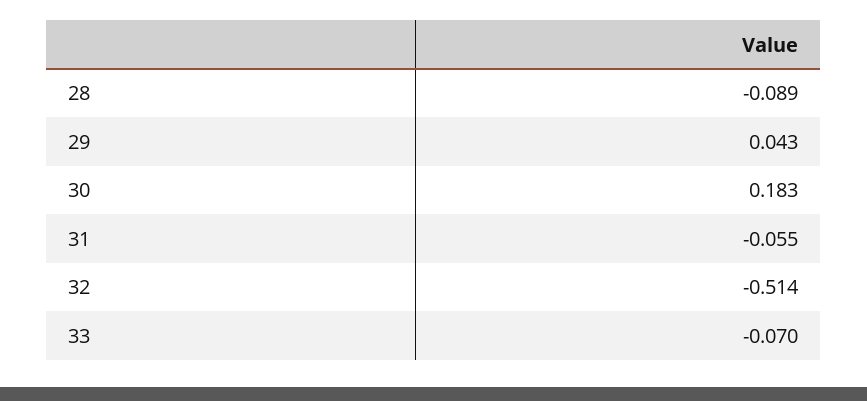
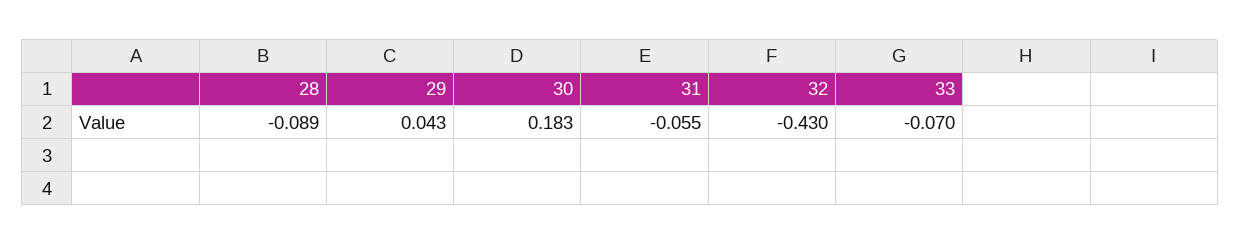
32: -0.514 -> -0.43

